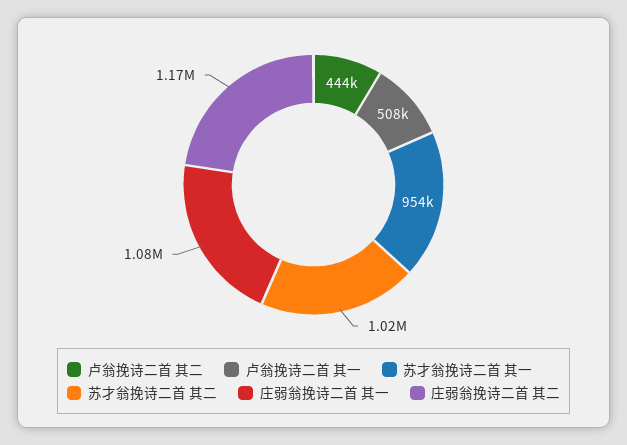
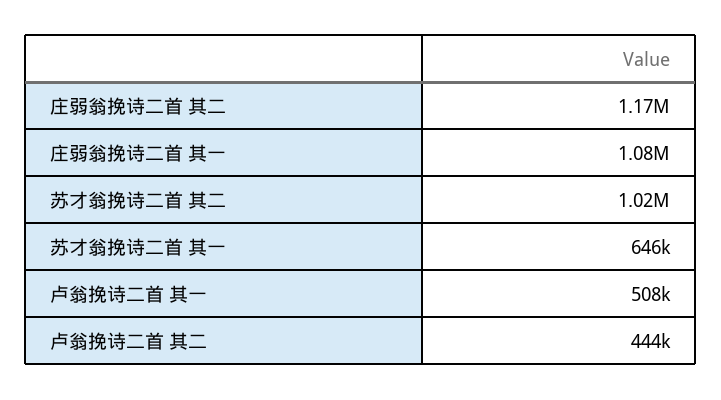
苏才翁挽诗二首 其一: 954000 -> 646000

